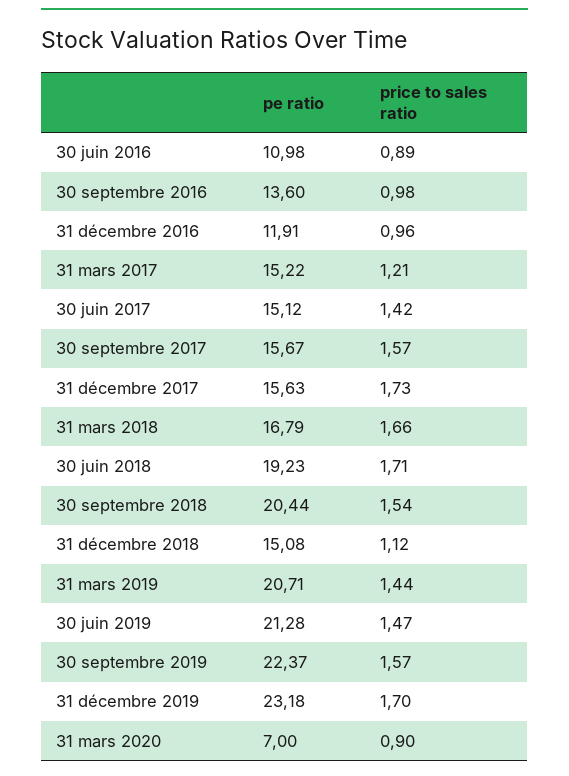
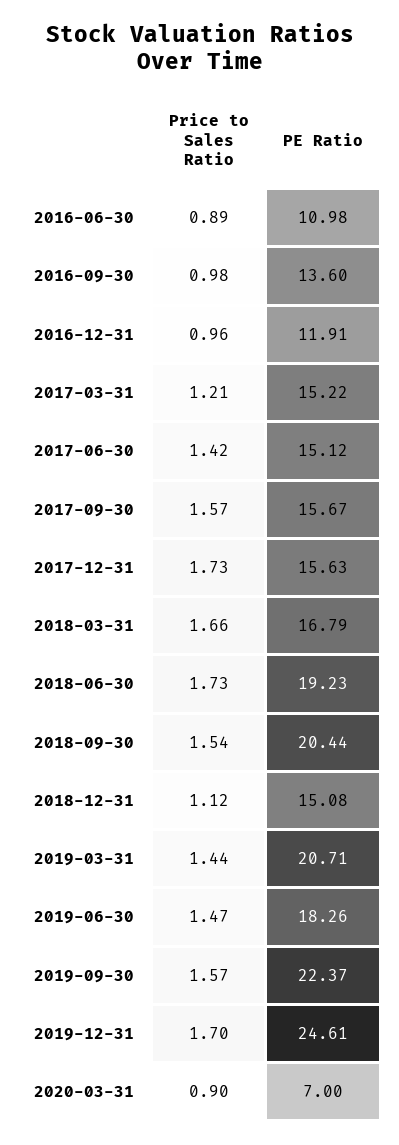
price to sales ratio, 30 juin 2018: 1.71 -> 1.73
pe ratio, 30 juin 2019: 21.28 -> 18.26
pe ratio, 31 décembre 2019: 23.18 -> 24.61

